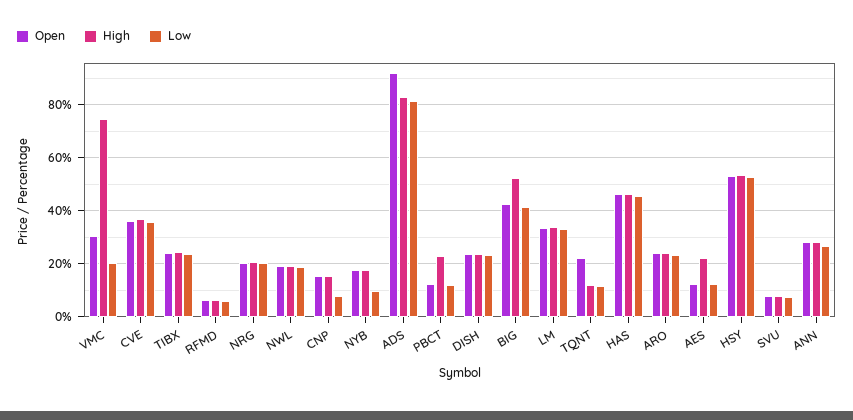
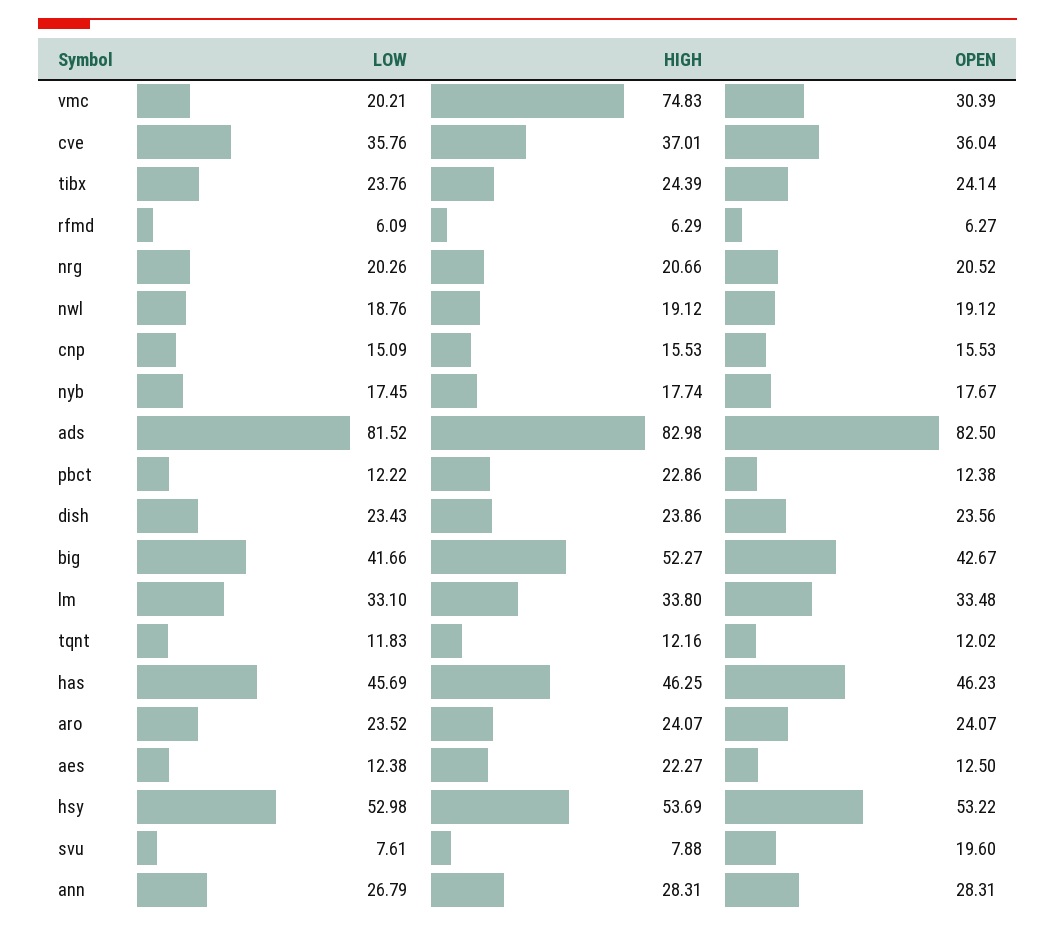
Low, CNP: 7.5 -> 15.09
Low, NYB: 10 -> 17.45
Open, ADS: 92.5 -> 82.5
Open, TQNT: 22.5 -> 12.02
Open, SVU: 7.5 -> 19.6

